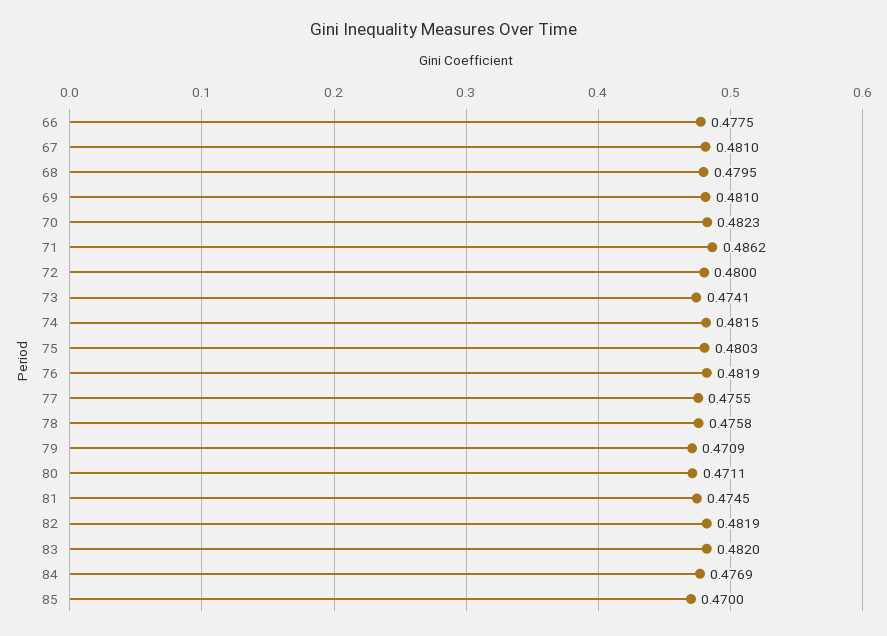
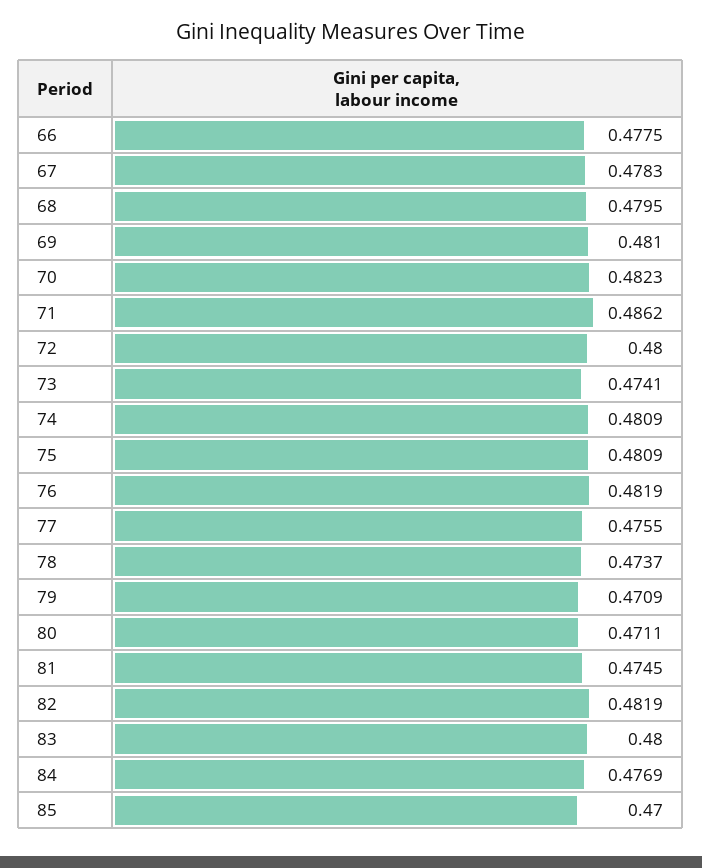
67: 0.481 -> 0.4783
74: 0.4815 -> 0.4809
75: 0.4803 -> 0.4809
78: 0.4758 -> 0.4737
83: 0.482 -> 0.48

